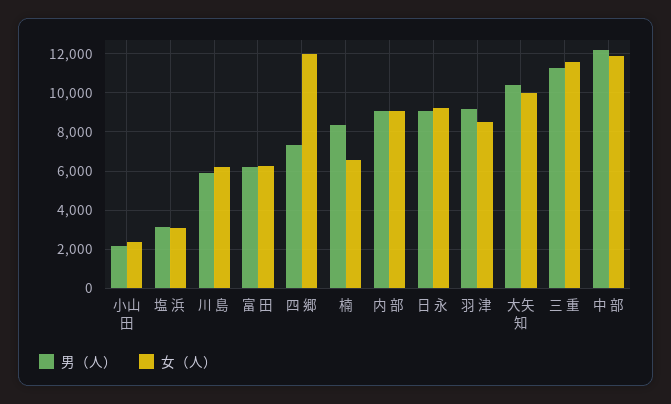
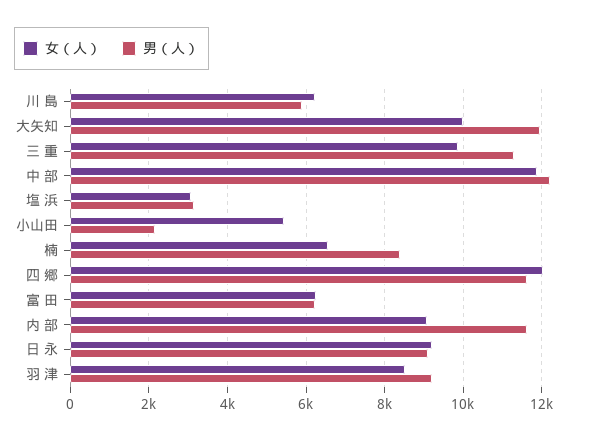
女（人）, 小山田: 2500 -> 5400
男（人）, 四 郷: 7500 -> 11600
男（人）, 内 部: 9000 -> 11600
男（人）, 大矢知: 10500 -> 12000
女（人）, 三 重: 11500 -> 9800

